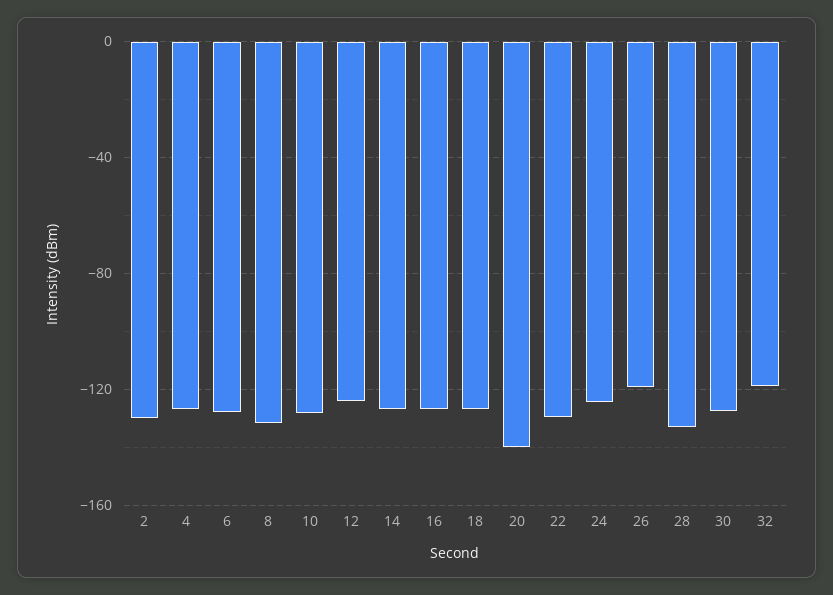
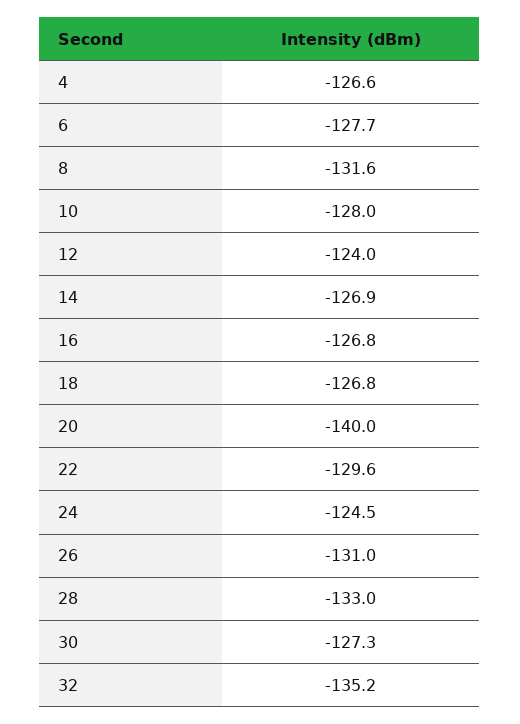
2: -130 -> none
26: -120 -> -131
32: -120 -> -135.2

